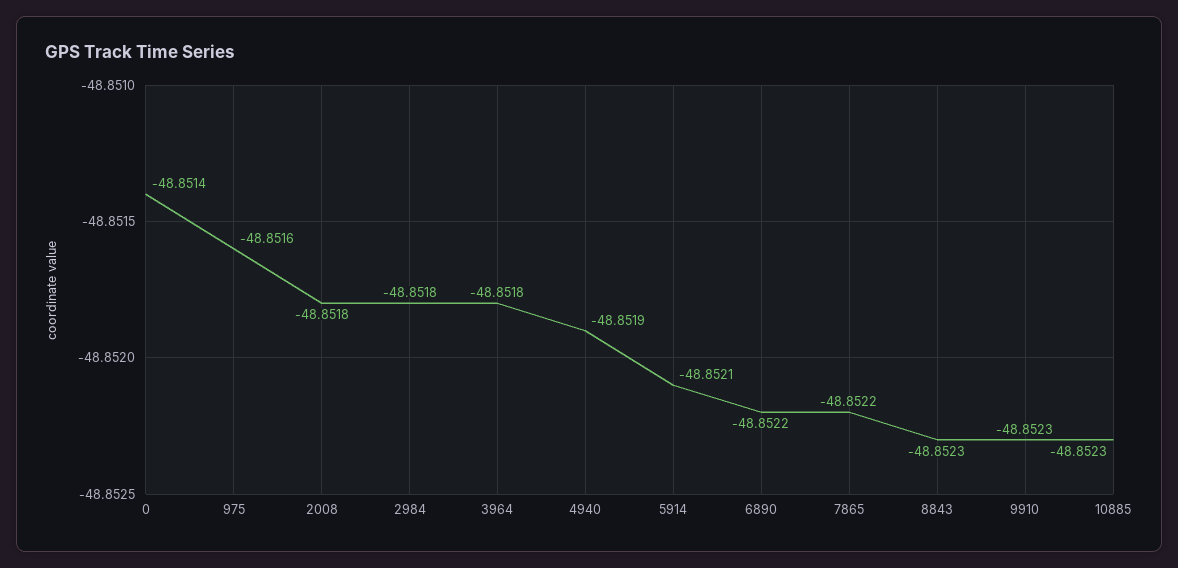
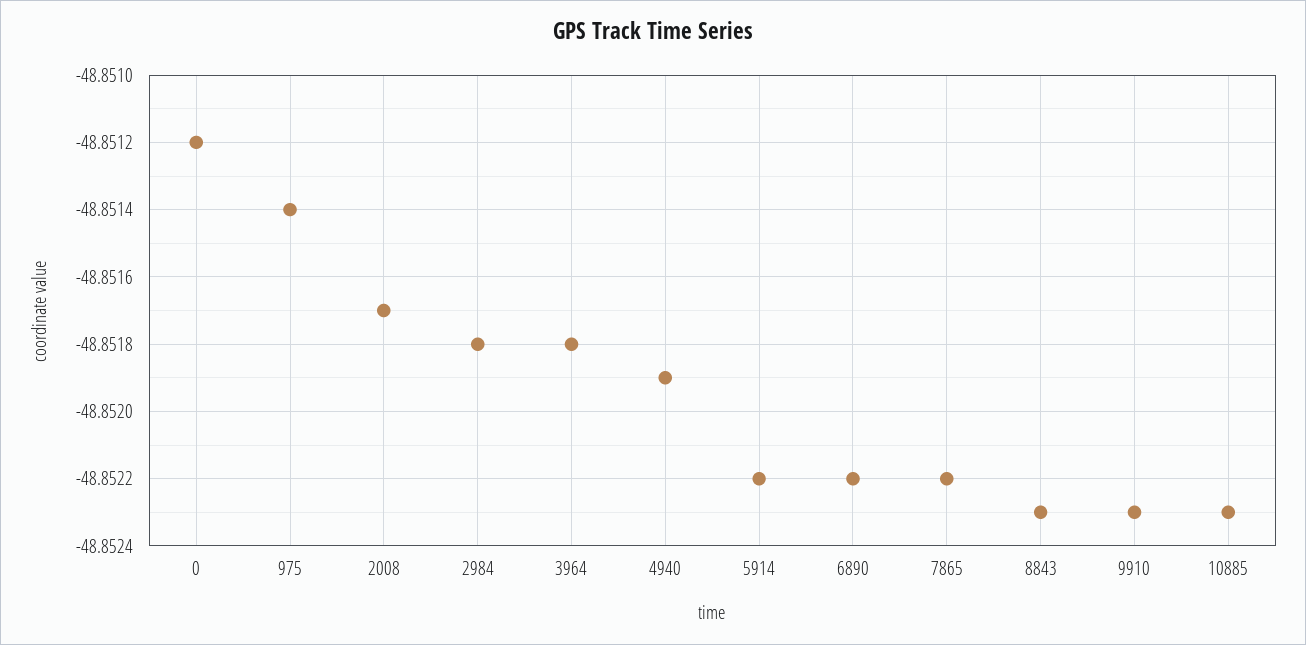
0: -48.8514 -> -48.8512
975: -48.8516 -> -48.8514
2008: -48.8518 -> -48.8517
5914: -48.8521 -> -48.8522

